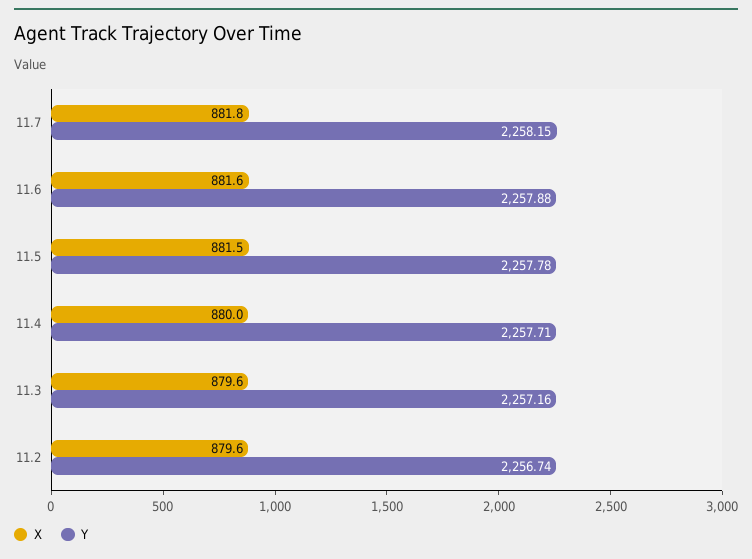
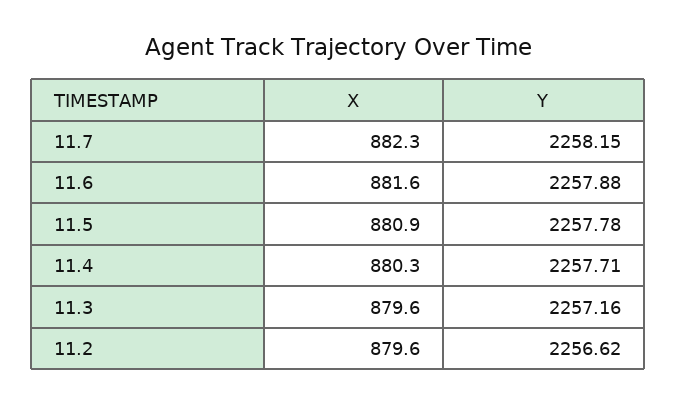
X, 11.7: 881.8 -> 882.3
X, 11.5: 881.5 -> 880.9
X, 11.4: 880 -> 880.3
Y, 11.2: 2256.74 -> 2256.62

